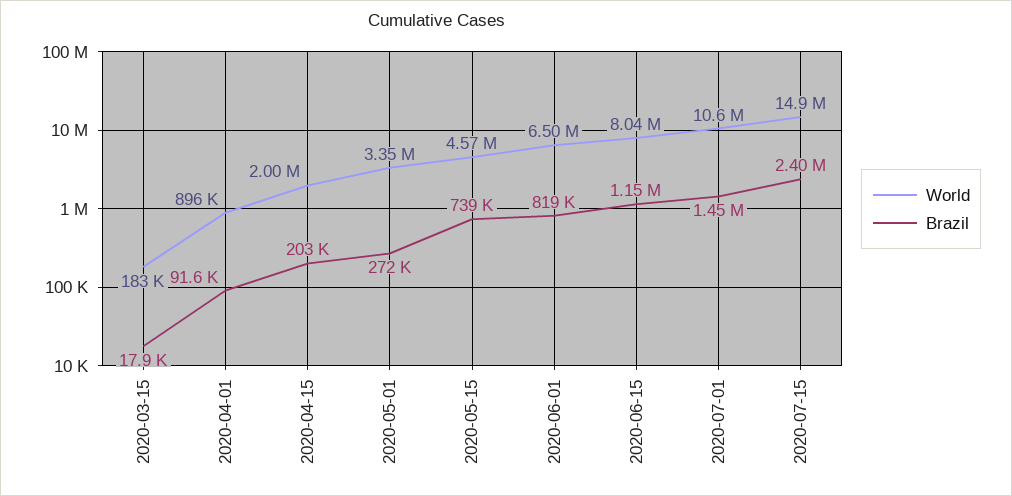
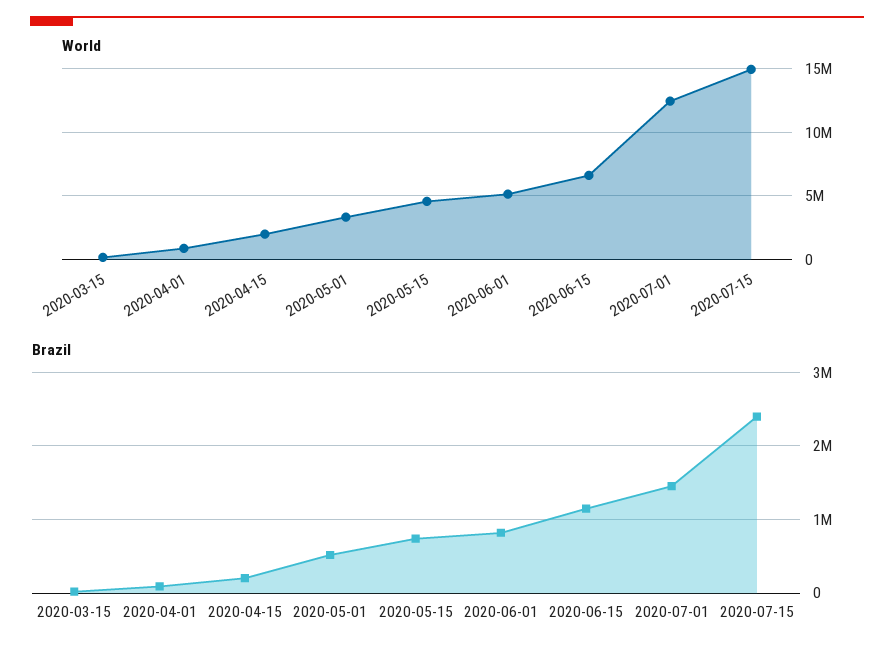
Brazil, 2020-05-01: 272000 -> 500000
World, 2020-06-01: 6500000 -> 5000000
World, 2020-06-15: 8040000 -> 6500000
World, 2020-07-01: 10600000 -> 12500000

